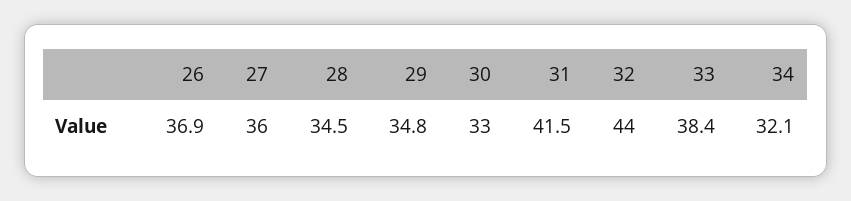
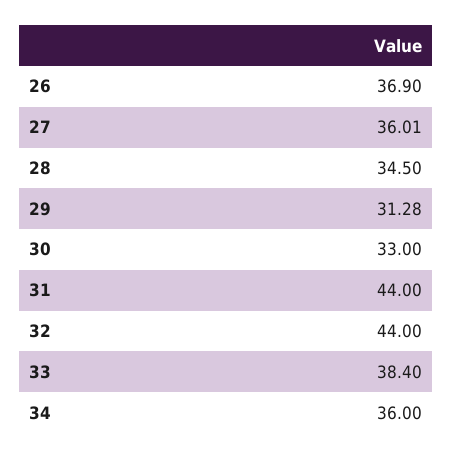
29: 34.8 -> 31.28
31: 41.5 -> 44
34: 32.1 -> 36

